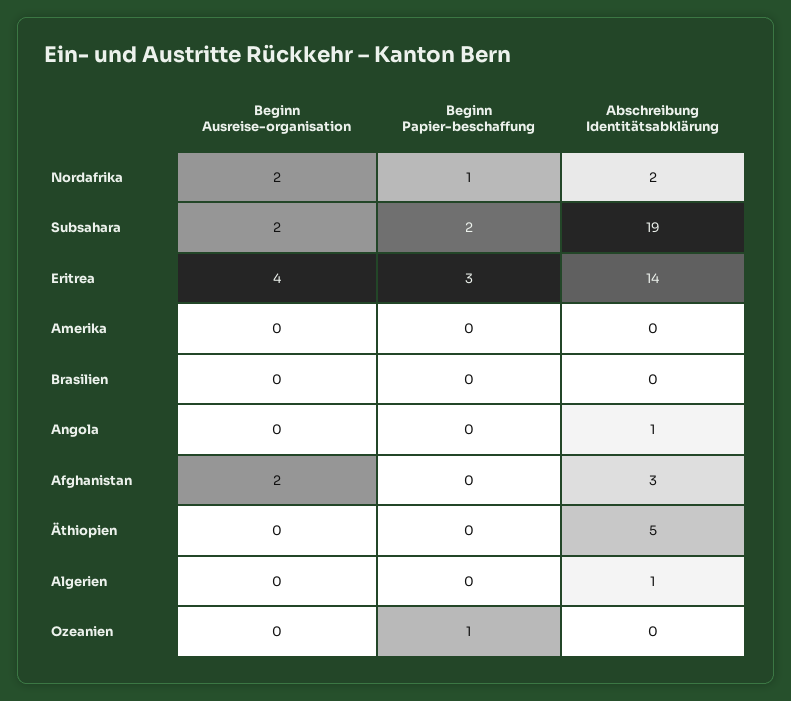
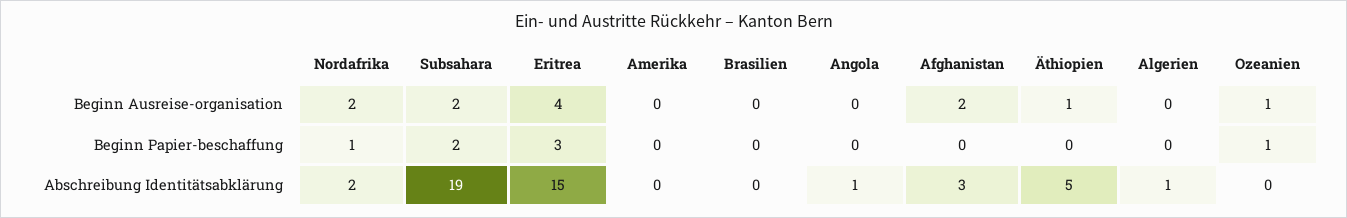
Abschreibung Identitätsabklärung, Eritrea: 14 -> 15
Beginn Ausreise-organisation, Äthiopien: 0 -> 1
Beginn Ausreise-organisation, Ozeanien: 0 -> 1

